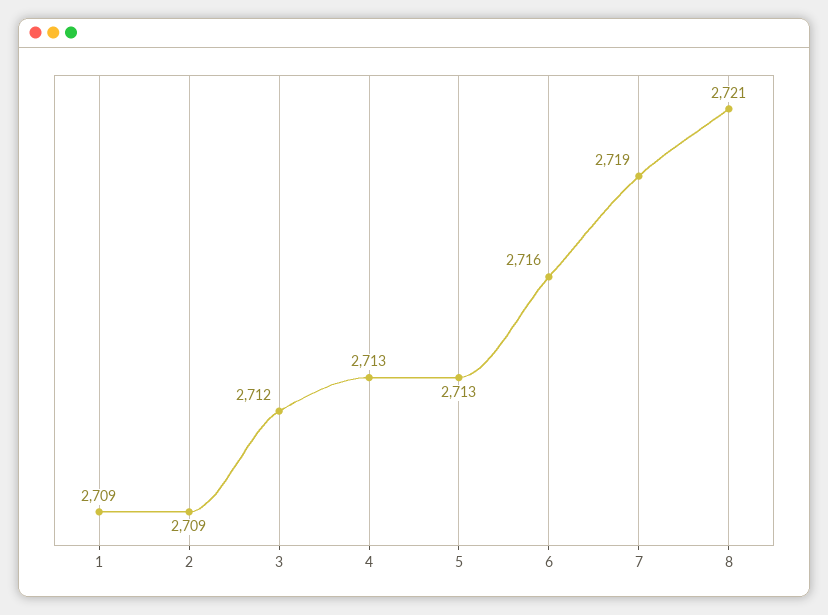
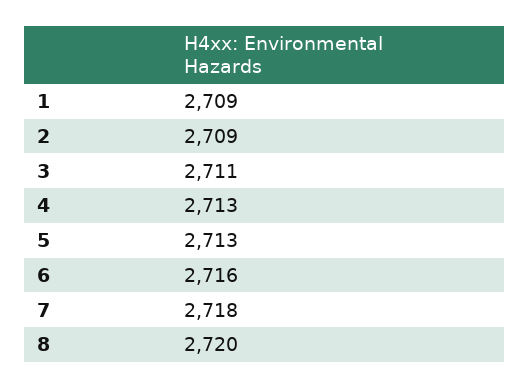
3: 2712 -> 2711
7: 2719 -> 2718
8: 2721 -> 2720

